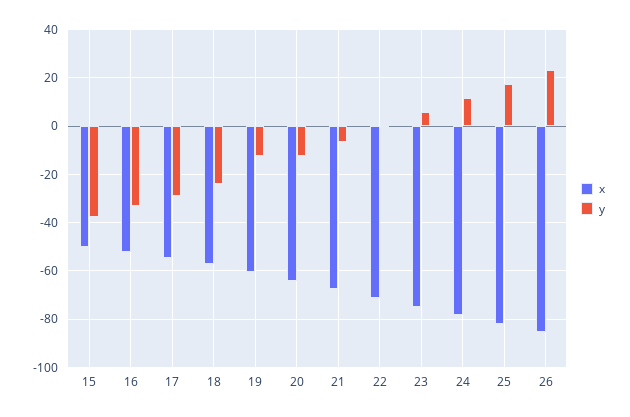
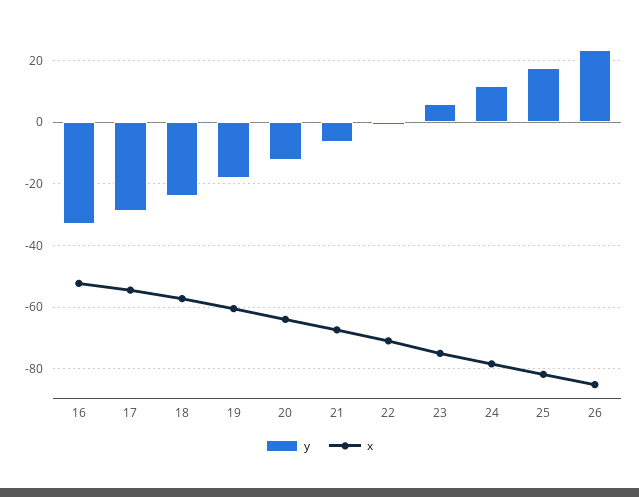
x, 15: -50 -> none
y, 15: -37.5 -> none
y, 19: -12.5 -> -18

